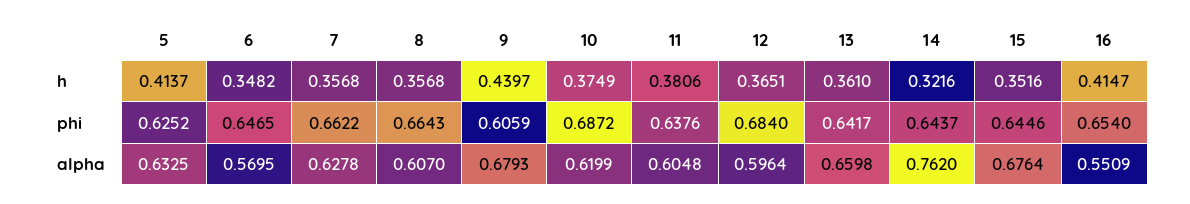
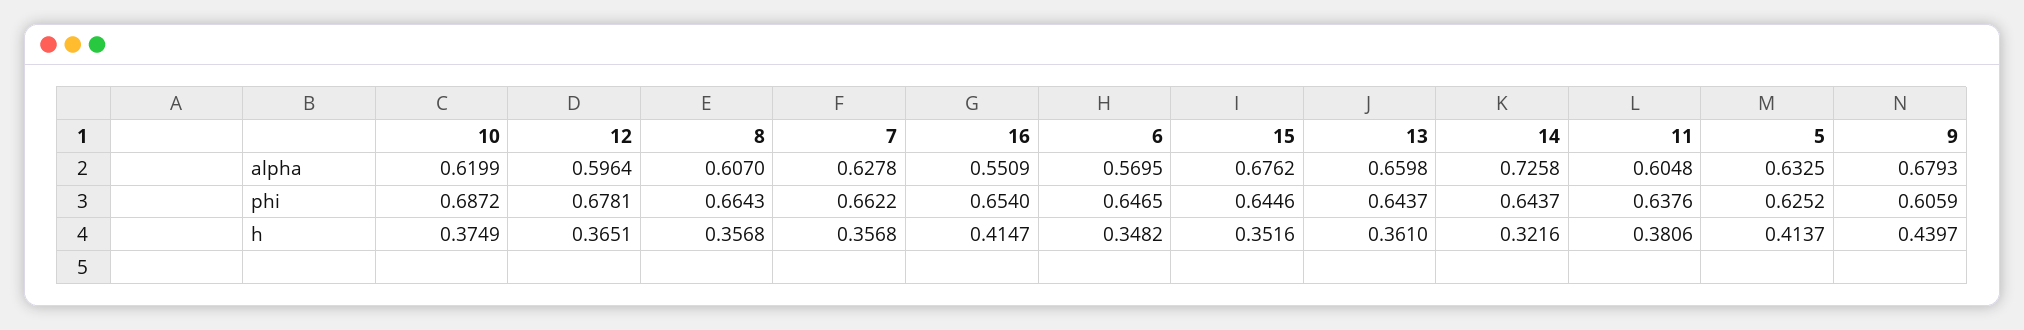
12, phi: 0.684 -> 0.6781
13, phi: 0.6417 -> 0.6437
14, alpha: 0.762 -> 0.7258
15, alpha: 0.6764 -> 0.6762

